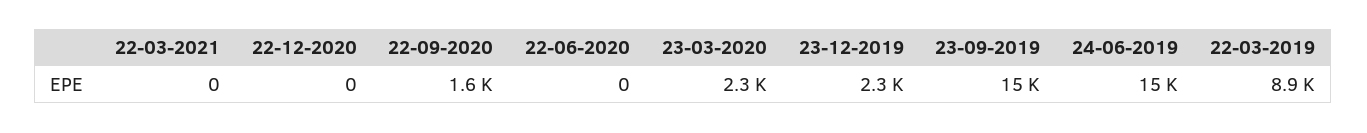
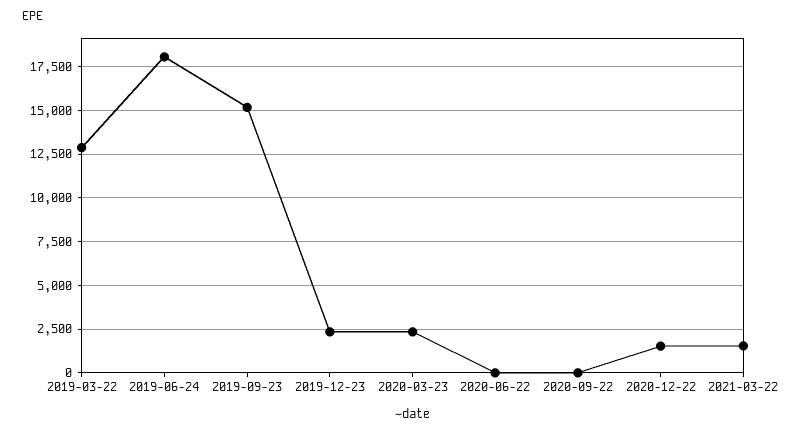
22-03-2021: 0 -> 1500
22-12-2020: 0 -> 1500
22-09-2020: 1600 -> 0
24-06-2019: 15000 -> 18000
22-03-2019: 8900 -> 13000

